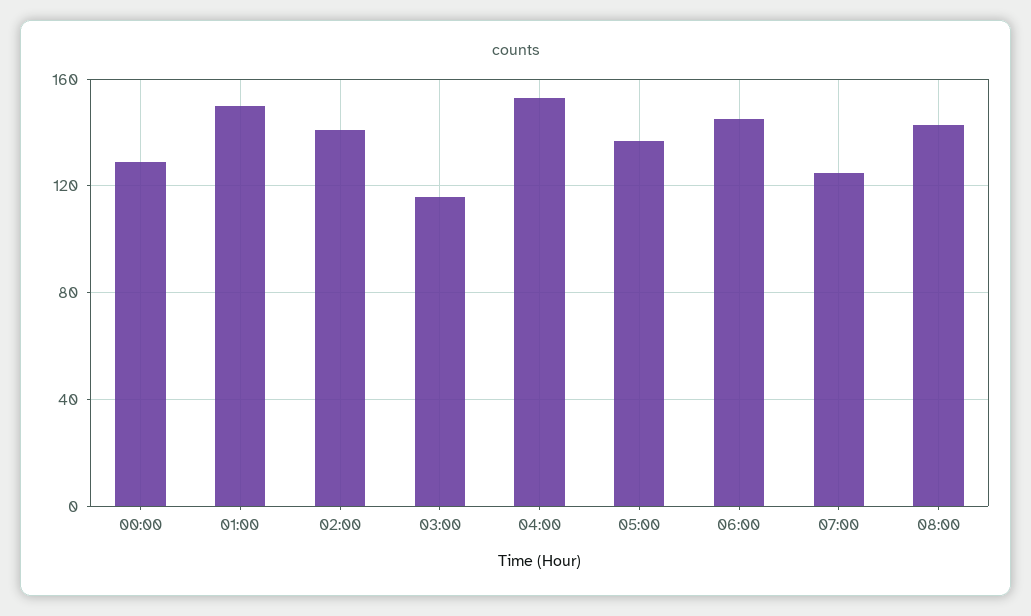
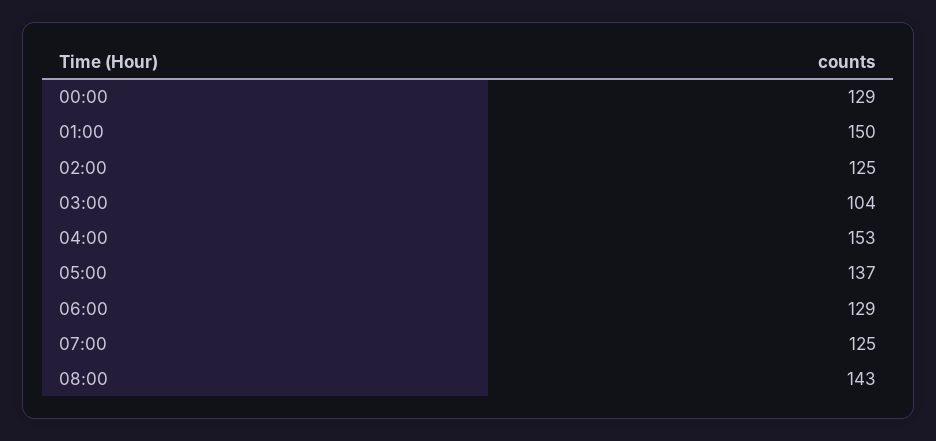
02:00: 140 -> 125
03:00: 115 -> 104
06:00: 145 -> 129

